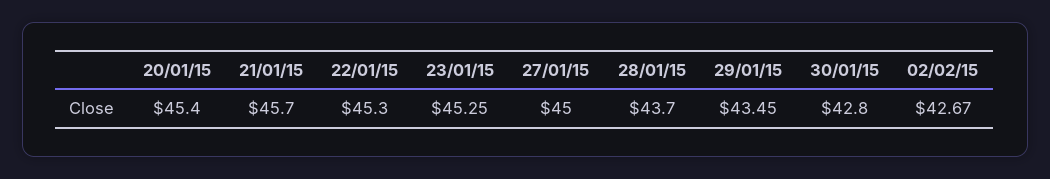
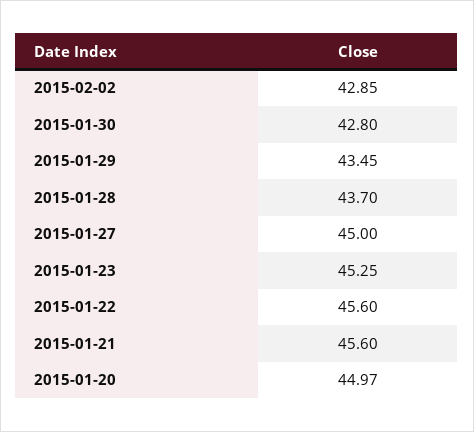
20/01/15: 45.4 -> 44.97
21/01/15: 45.7 -> 45.6
22/01/15: 45.3 -> 45.6
02/02/15: 42.67 -> 42.85

